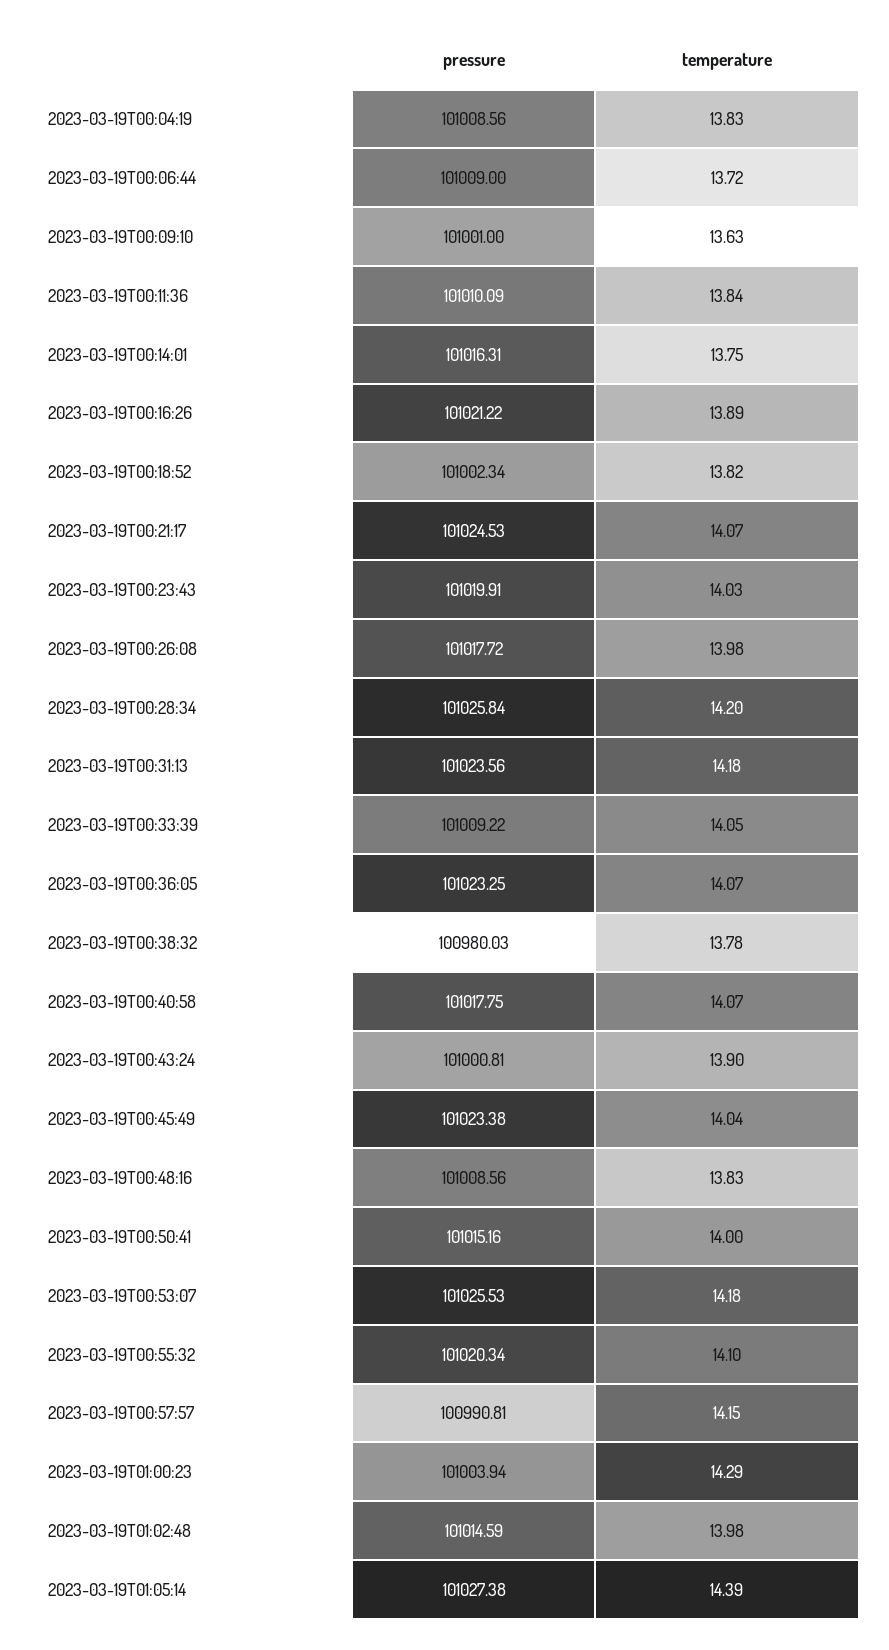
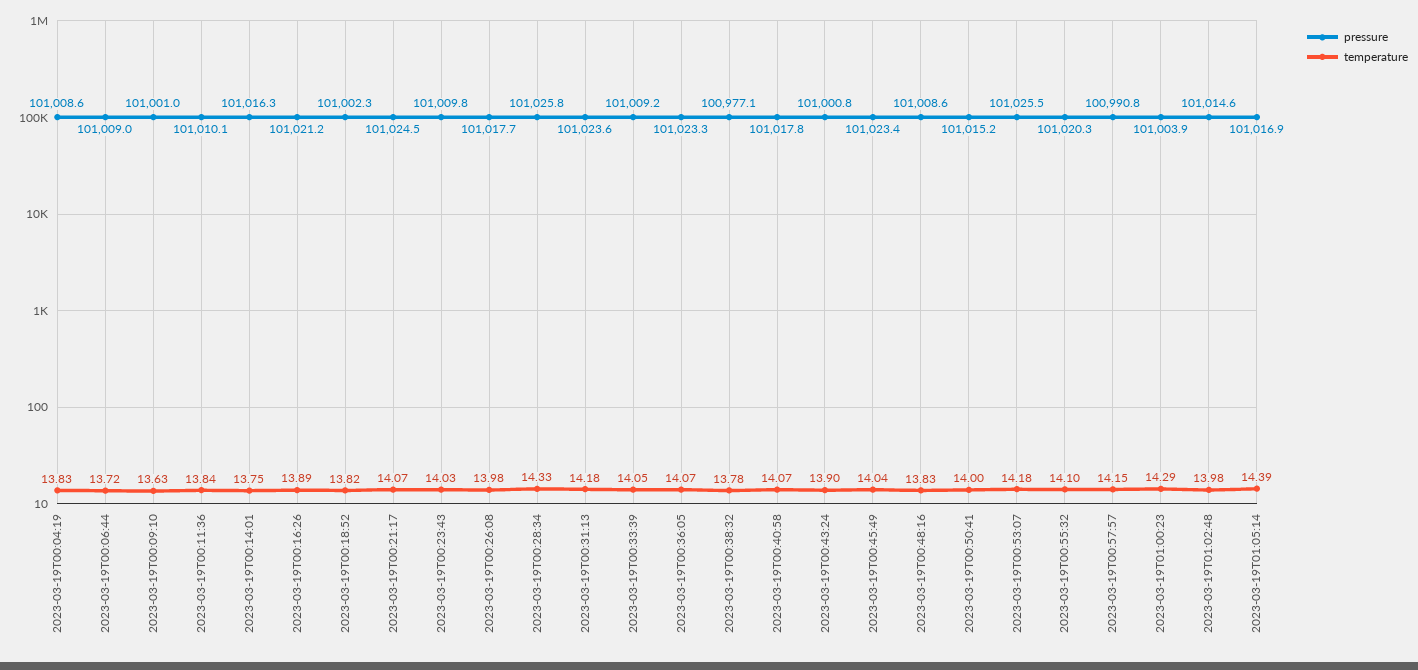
pressure, 2023-03-19T00:23:43: 101019.91 -> 101009.8
temperature, 2023-03-19T00:28:34: 14.2 -> 14.33
pressure, 2023-03-19T00:38:32: 100980.03 -> 100977.1
pressure, 2023-03-19T01:05:14: 101027.38 -> 101016.9

